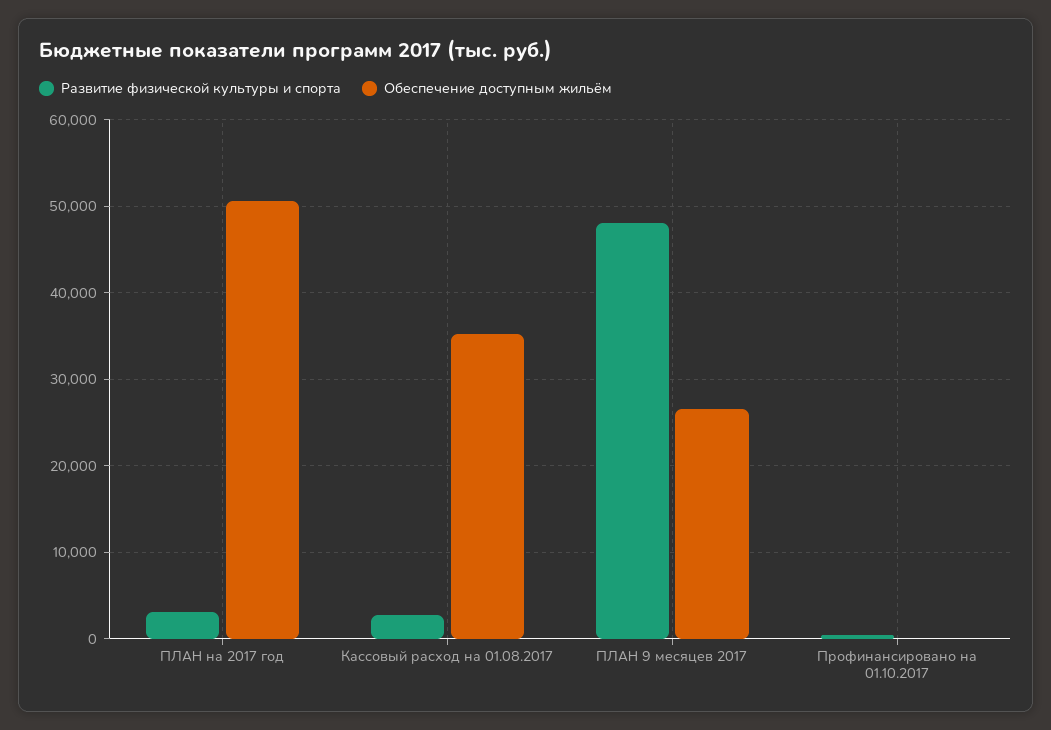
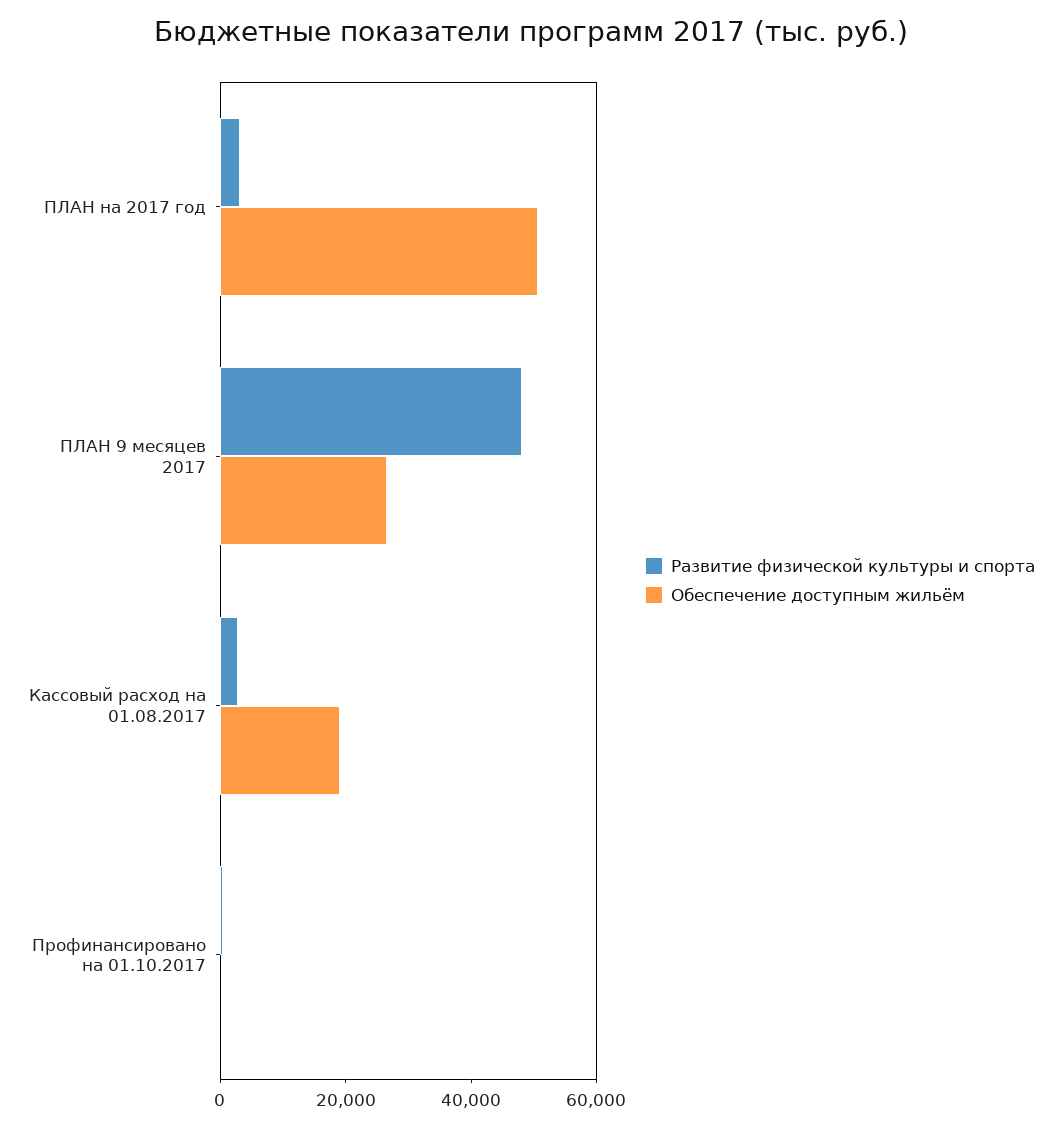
Обеспечение доступным жильём, Кассовый расход на 01.08.2017: 35000 -> 20000

